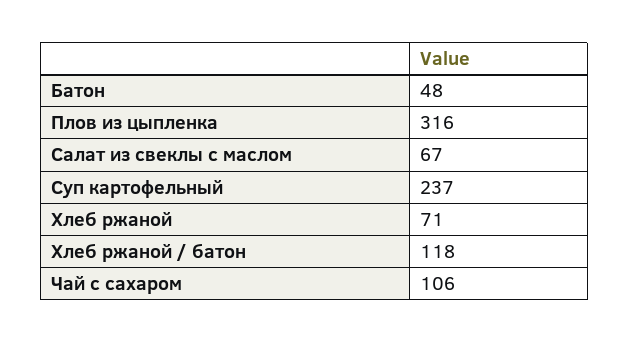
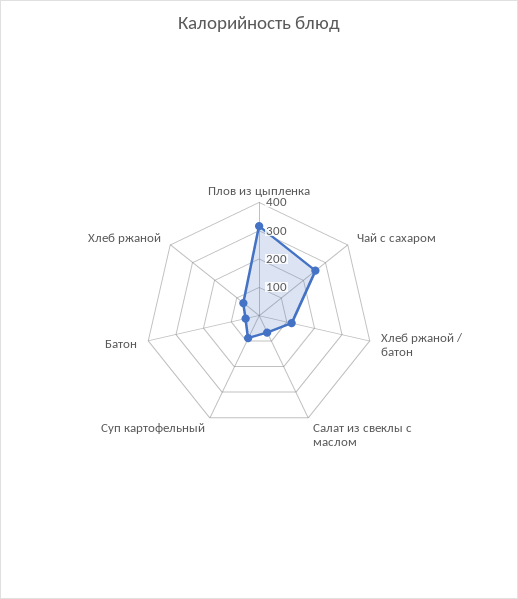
Суп картофельный: 237 -> 100
Чай с сахаром: 106 -> 250

